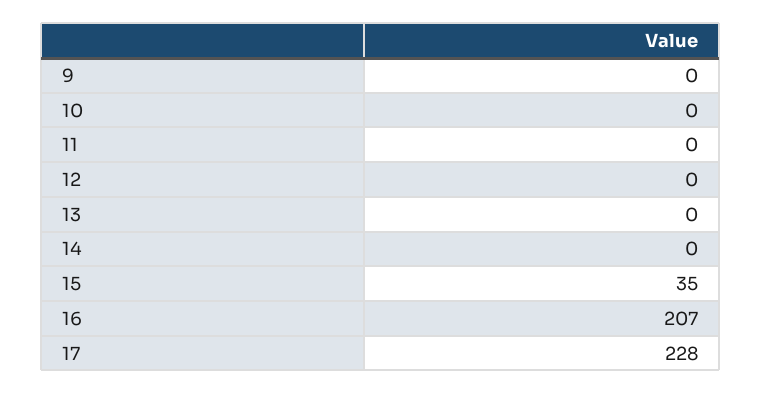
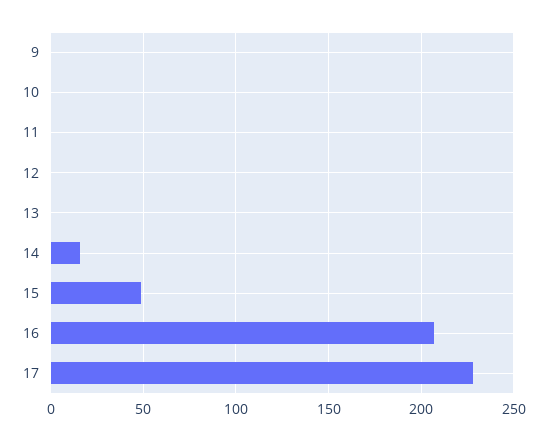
14: 0 -> 15
15: 35 -> 50

